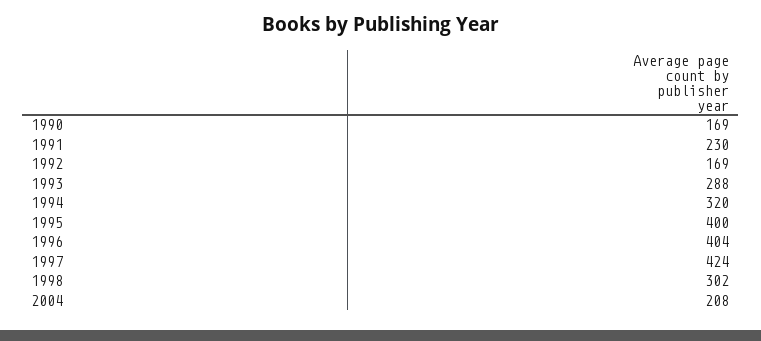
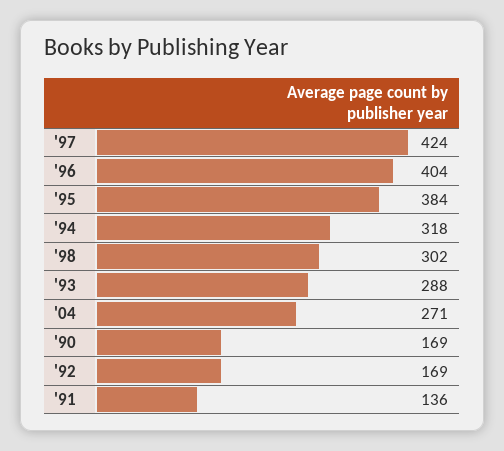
1991: 230 -> 136
1994: 320 -> 318
1995: 400 -> 384
2004: 208 -> 271

